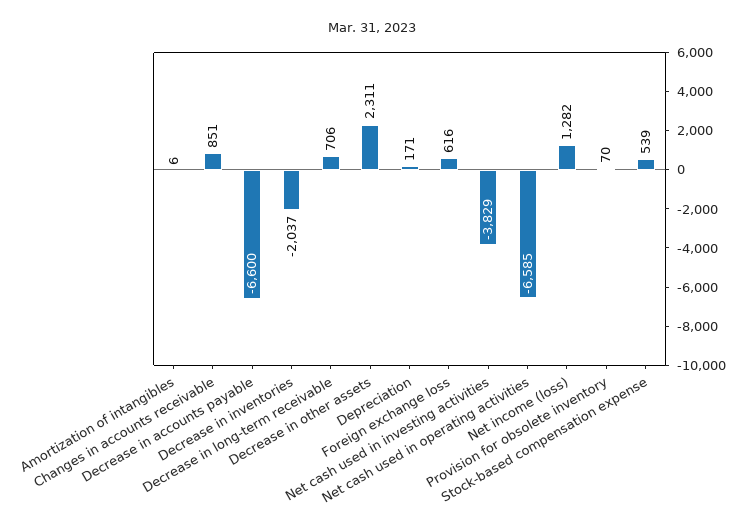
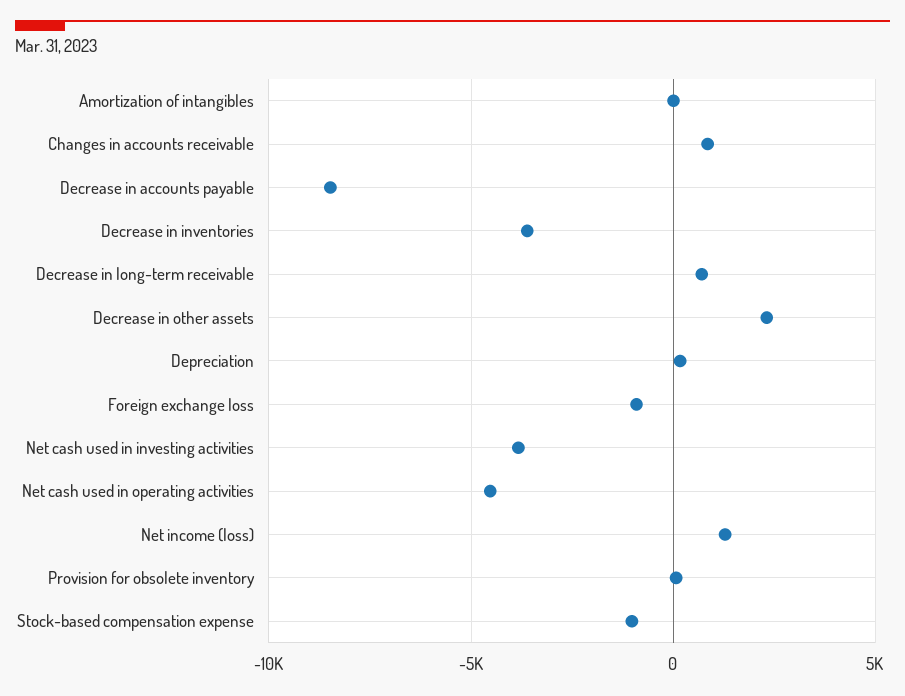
Decrease in accounts payable: -6600 -> -8500
Decrease in inventories: -2037 -> -3500
Foreign exchange loss: 616 -> -1000
Net cash used in operating activities: -6585 -> -4500
Stock-based compensation expense: 539 -> -1000

